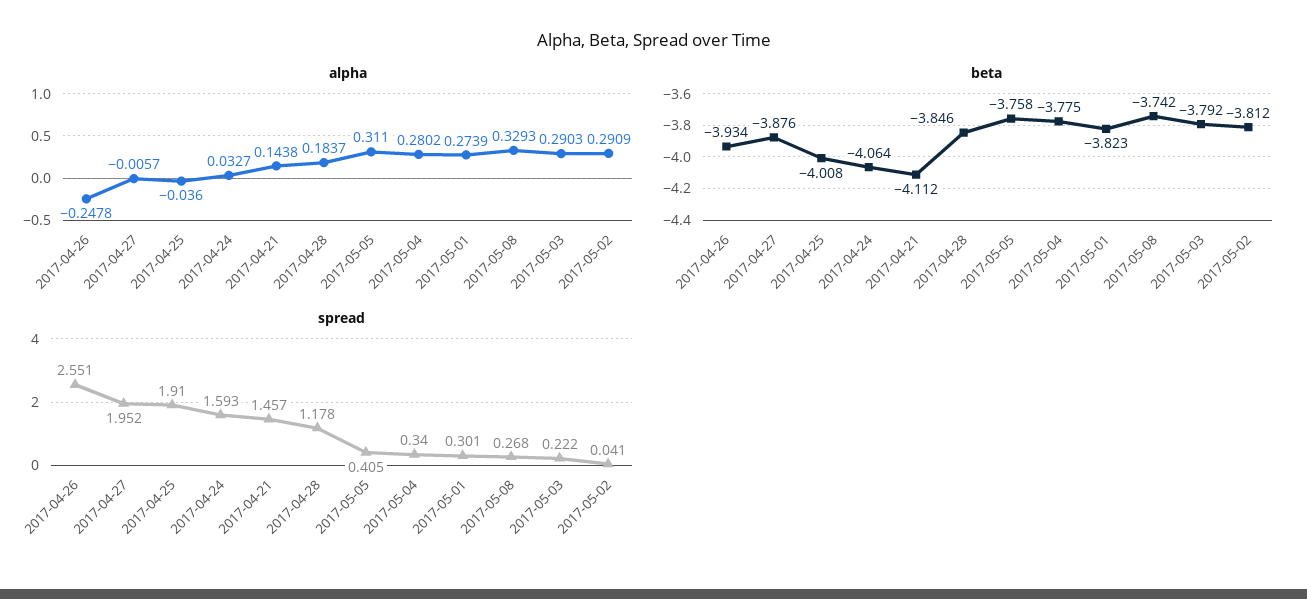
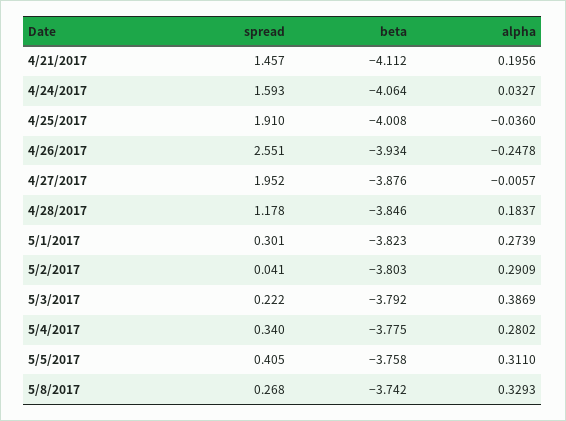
alpha, 2017-04-21: 0.1438 -> 0.1956
alpha, 2017-05-03: 0.2903 -> 0.3869
beta, 2017-05-02: -3.812 -> -3.803

